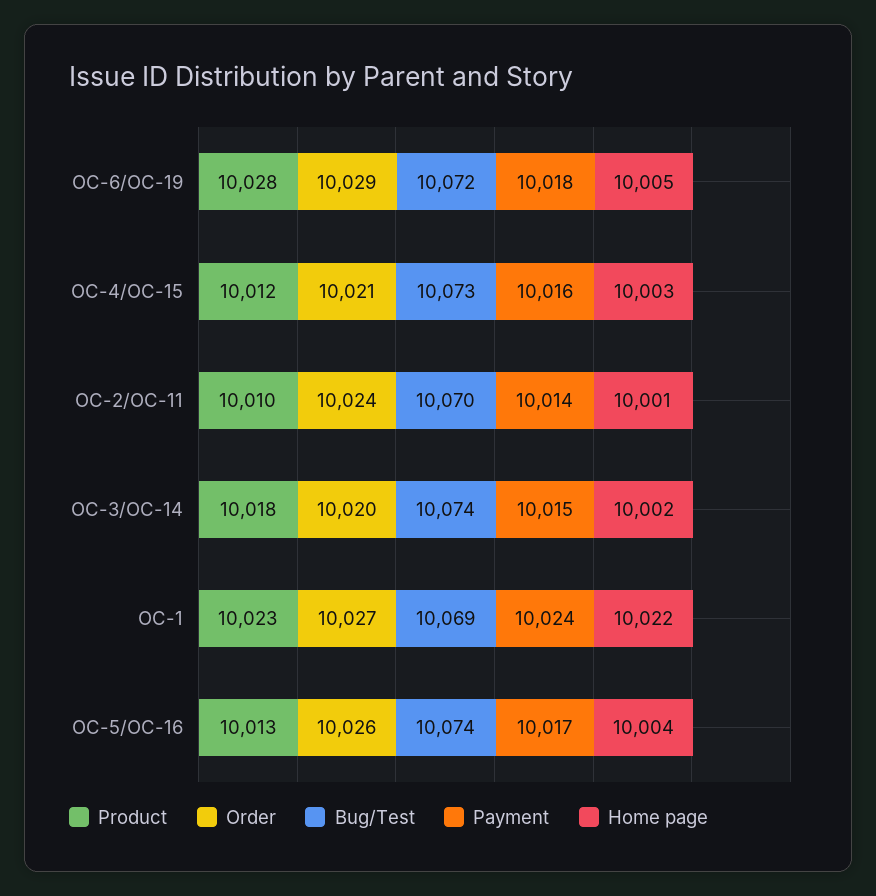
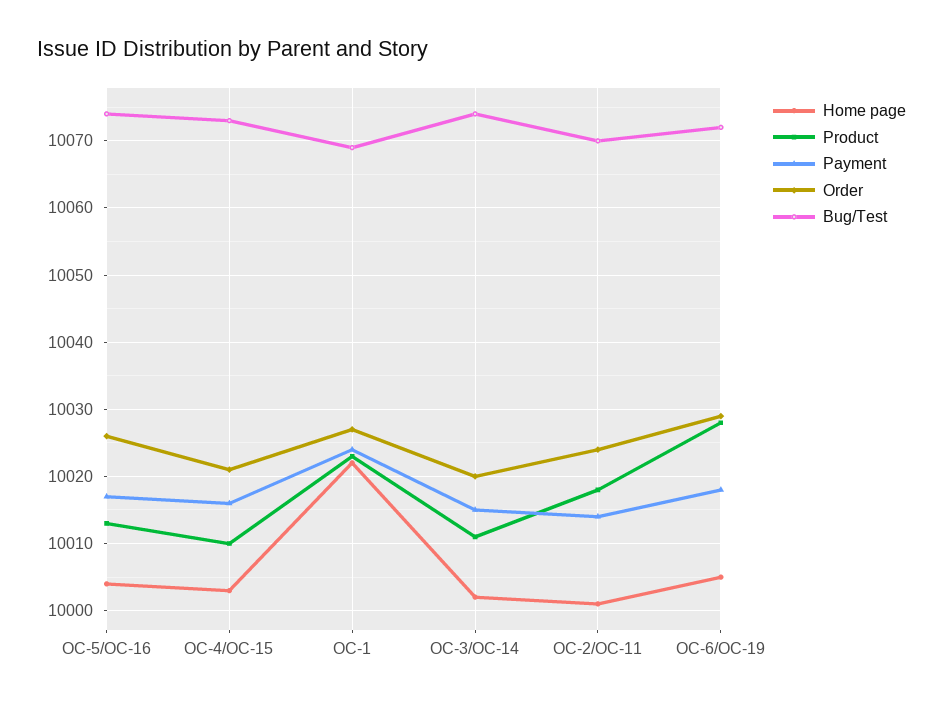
Product, OC-4/OC-15: 10012 -> 10010
Product, OC-2/OC-11: 10010 -> 10018
Product, OC-3/OC-14: 10018 -> 10011

